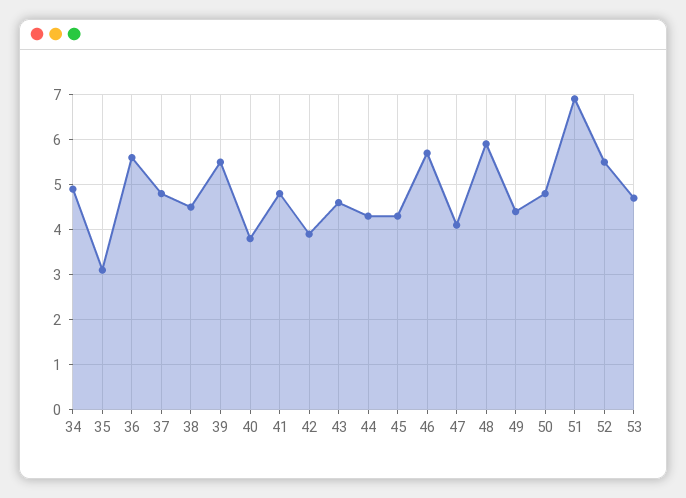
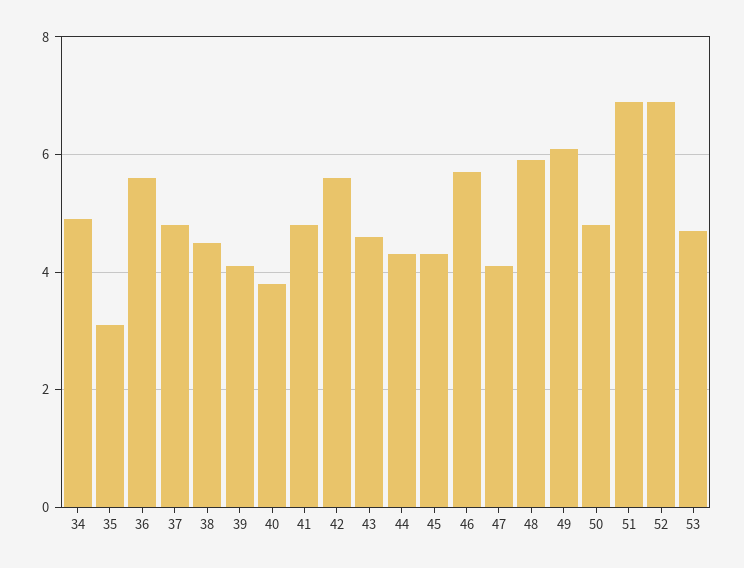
39: 5.5 -> 4
42: 4 -> 5.5
49: 4.5 -> 6
52: 5.5 -> 7

